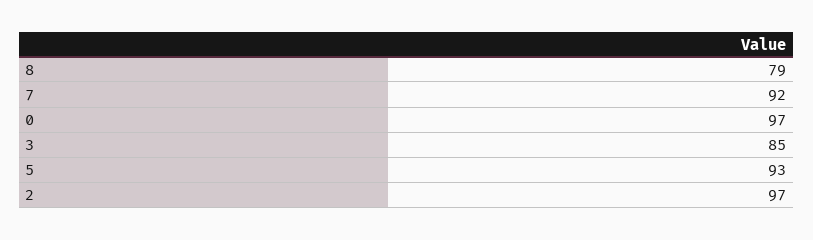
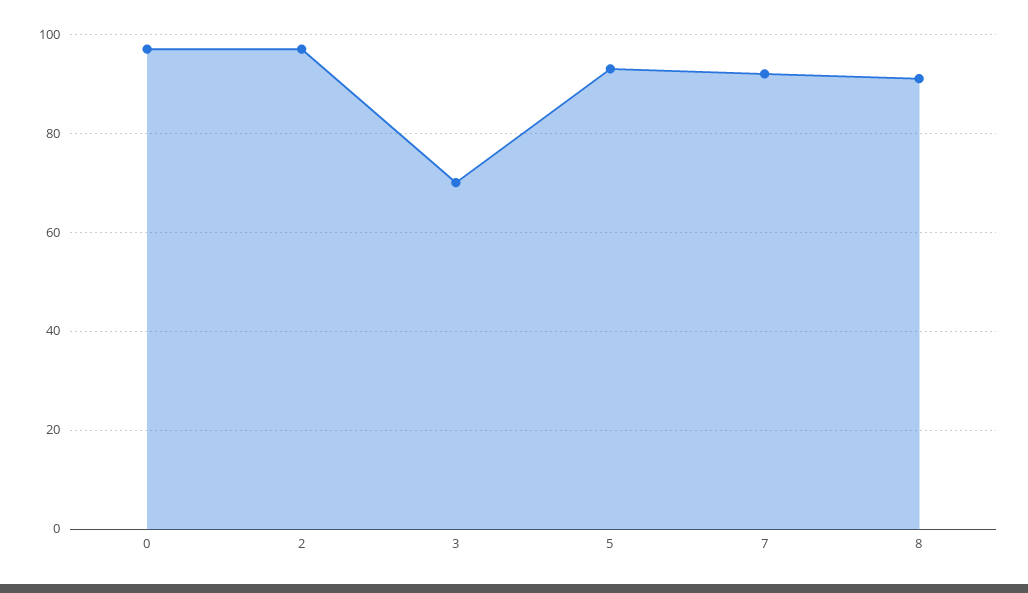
8: 79 -> 90
3: 85 -> 70

